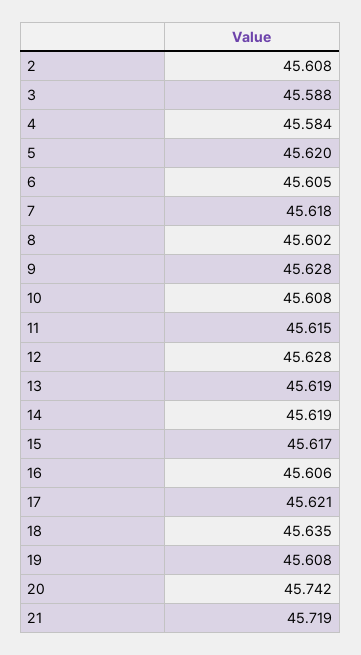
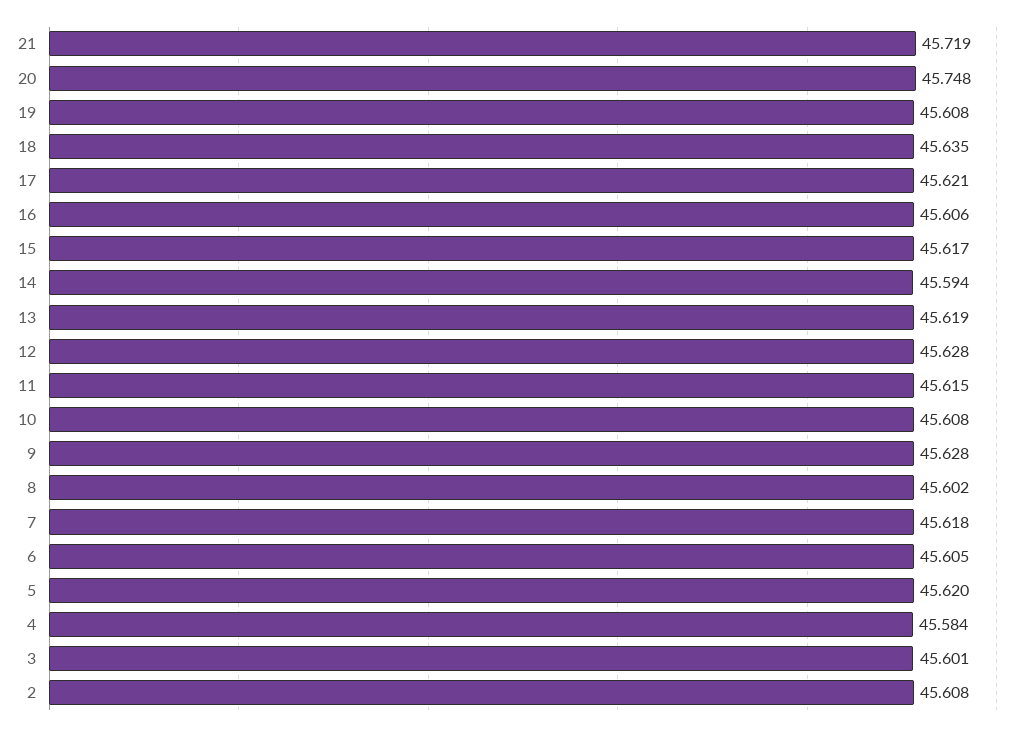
3: 45.588 -> 45.601
14: 45.619 -> 45.594
20: 45.742 -> 45.748

